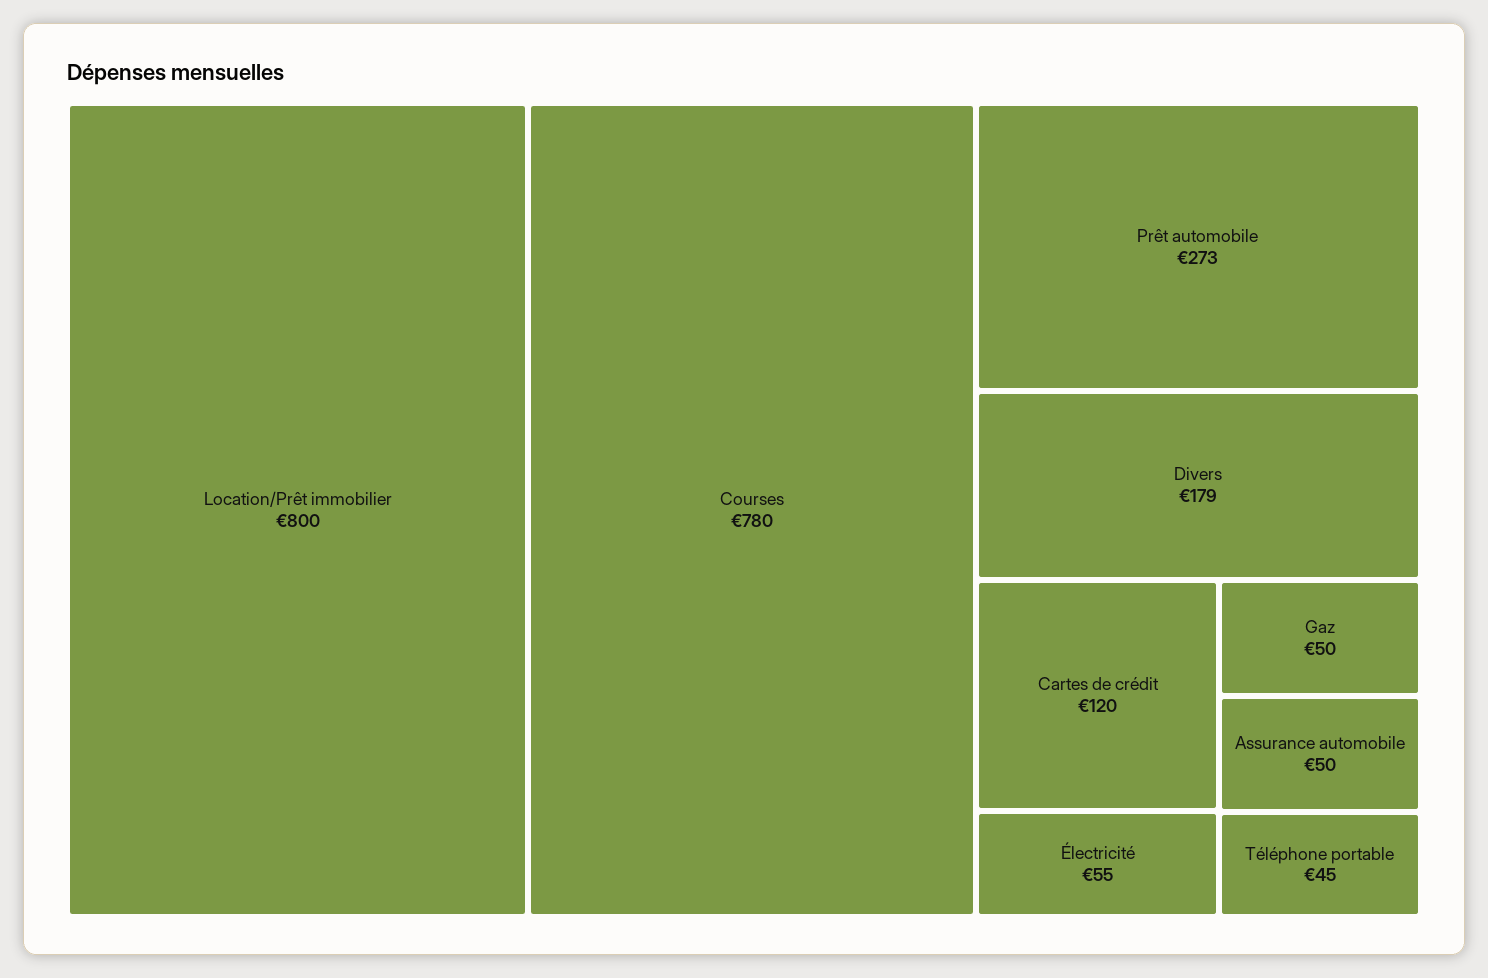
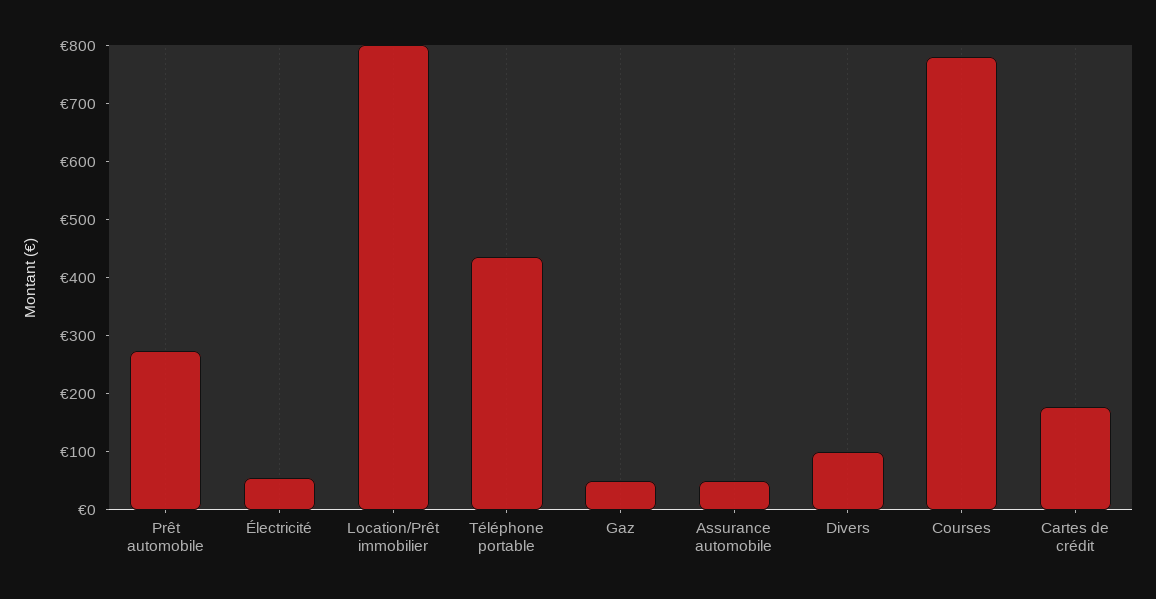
Divers: 179 -> 100
Cartes de crédit: 120 -> 180
Téléphone portable: 45 -> 440

